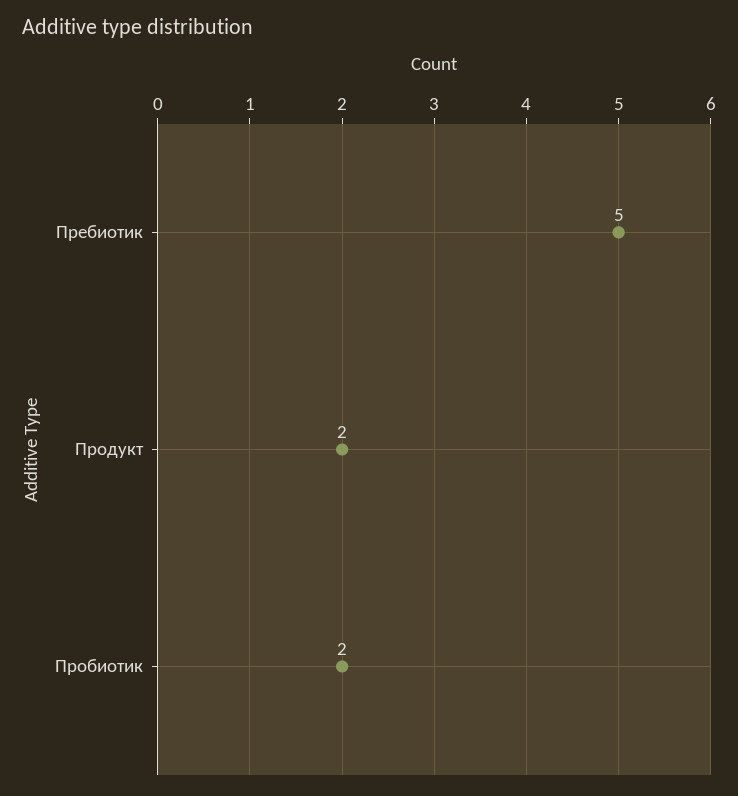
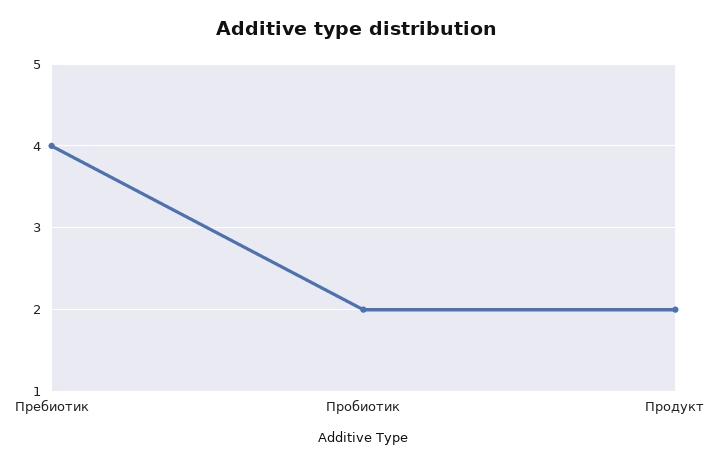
Пребиотик: 5 -> 4

